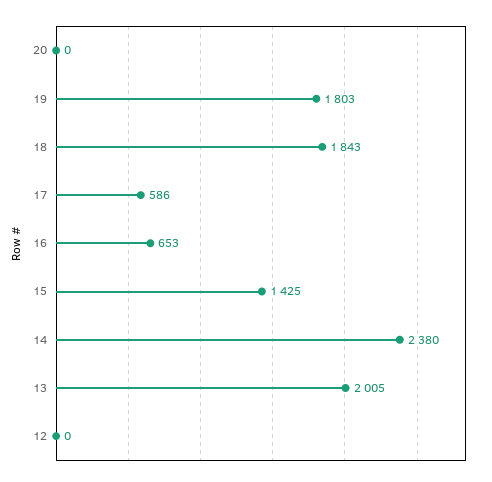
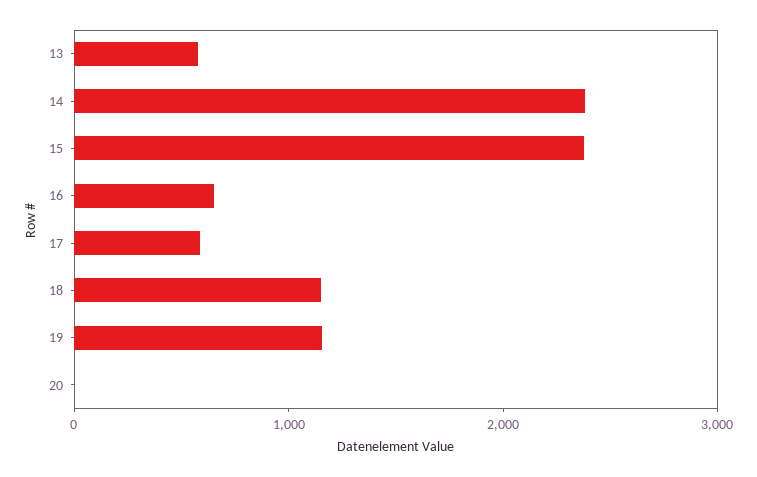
19: 1803 -> 1200
18: 1843 -> 1200
15: 1425 -> 2400
13: 2005 -> 600
12: 0 -> none

